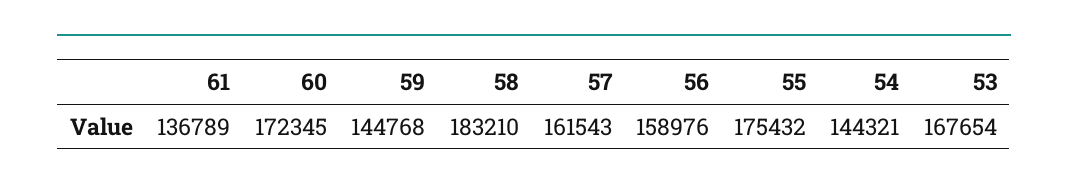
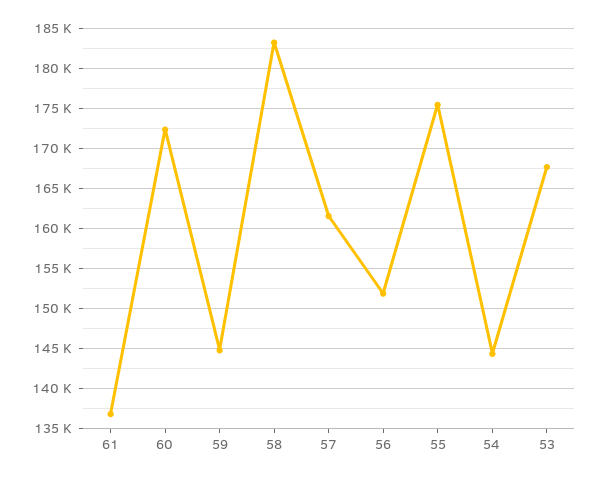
56: 158976 -> 152000

